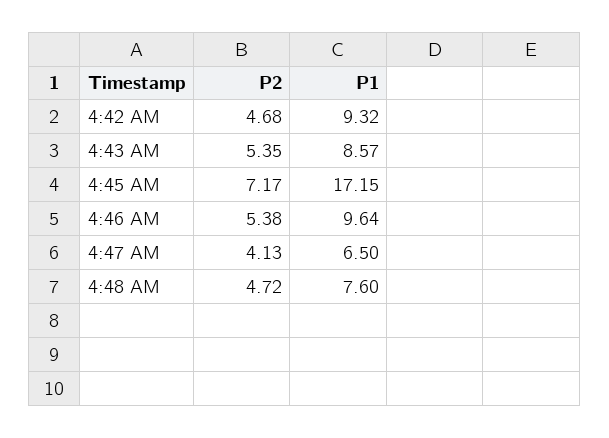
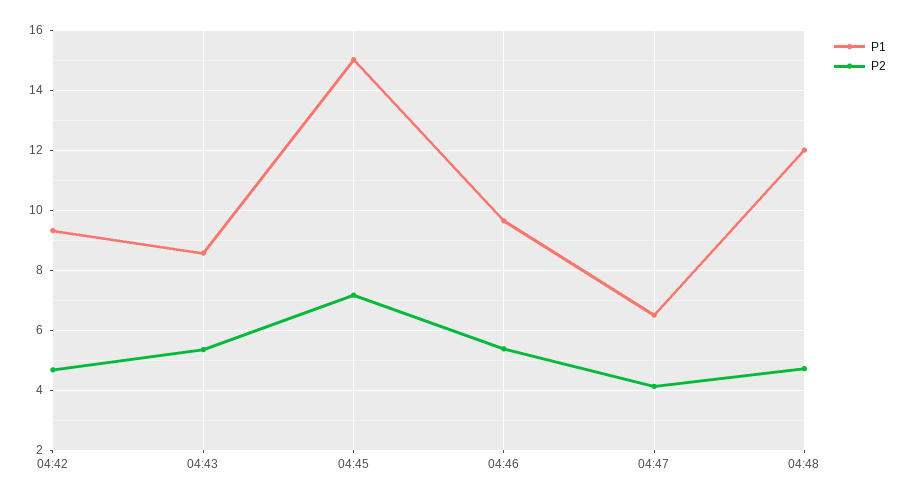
P1, 4:45 AM: 17.15 -> 15
P1, 4:48 AM: 7.6 -> 12

